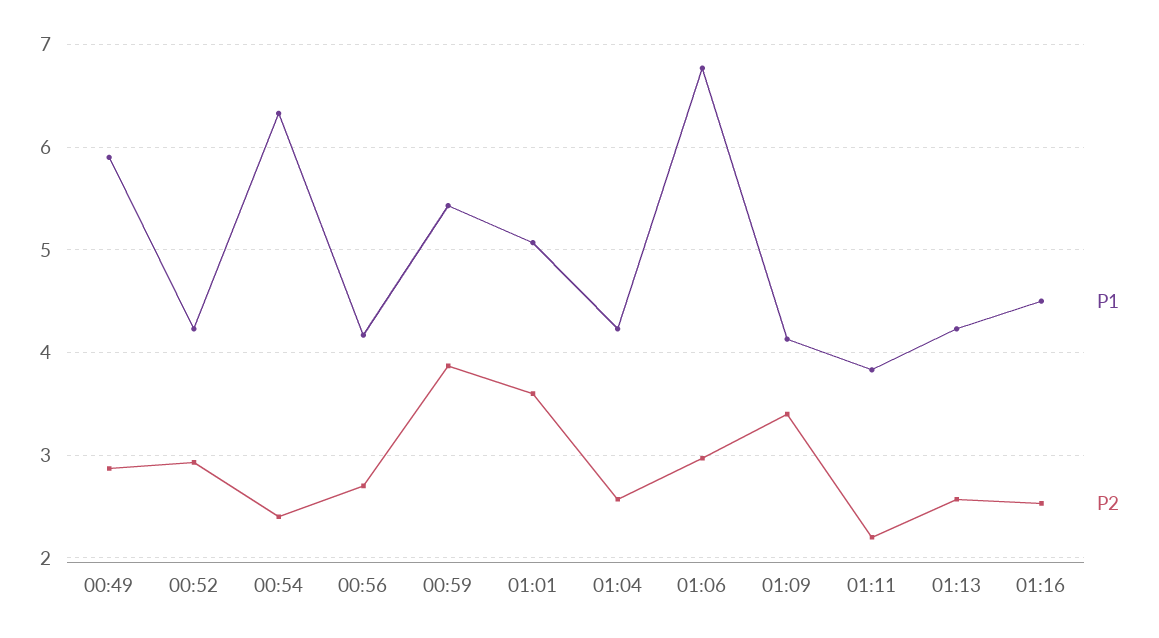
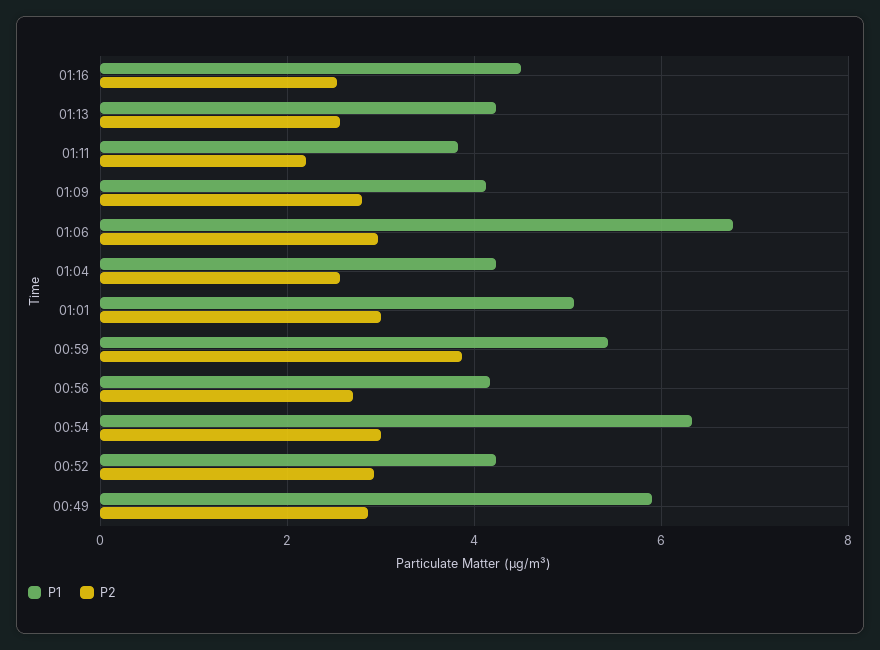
P2, 00:54: 2.4 -> 3
P2, 01:01: 3.6 -> 3
P2, 01:09: 3.4 -> 2.8

